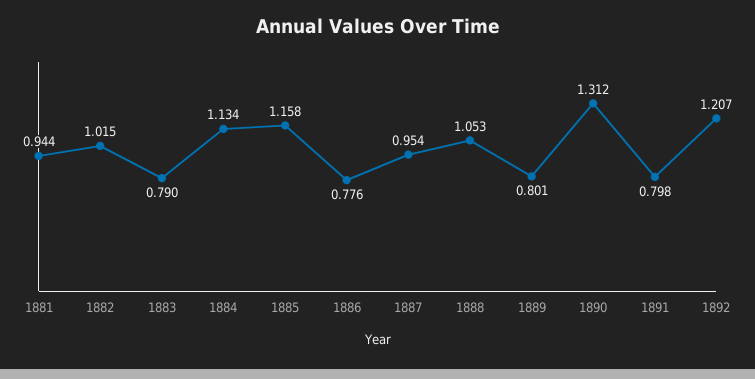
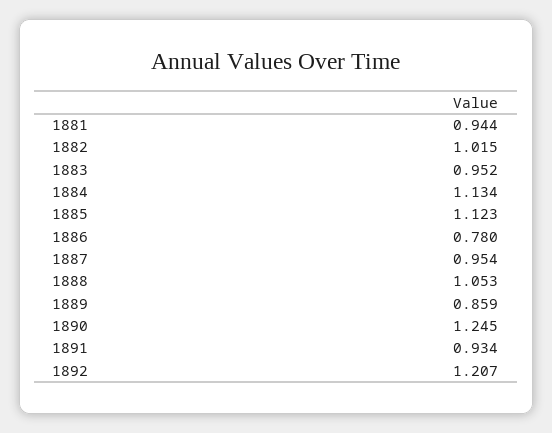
1883: 0.79 -> 0.952
1885: 1.158 -> 1.123
1886: 0.776 -> 0.78
1889: 0.801 -> 0.859
1890: 1.312 -> 1.245
1891: 0.798 -> 0.934

